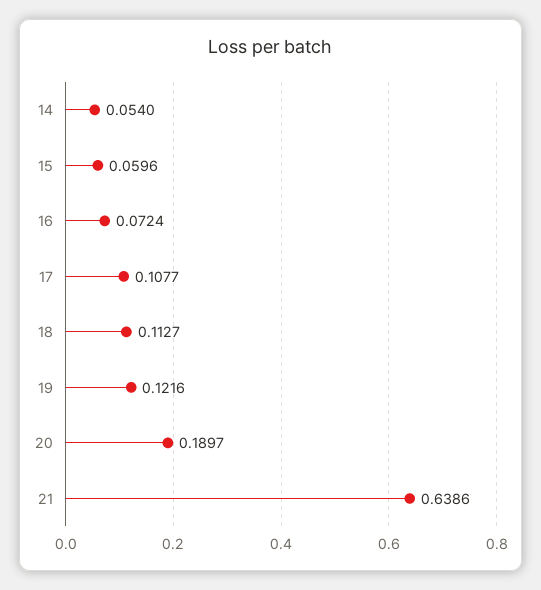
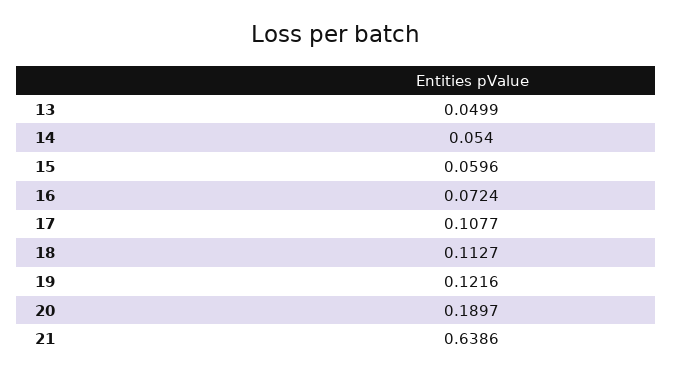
13: none -> 0.0499

